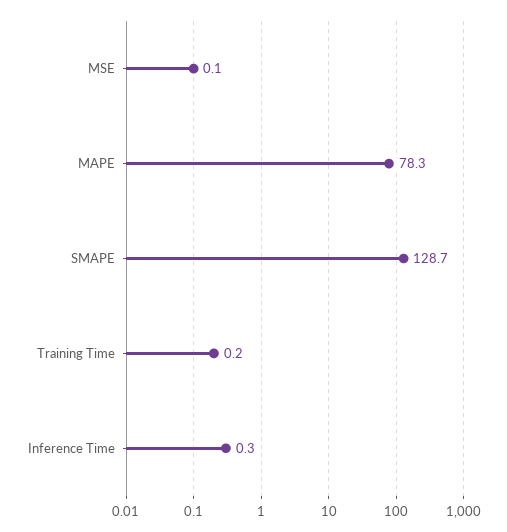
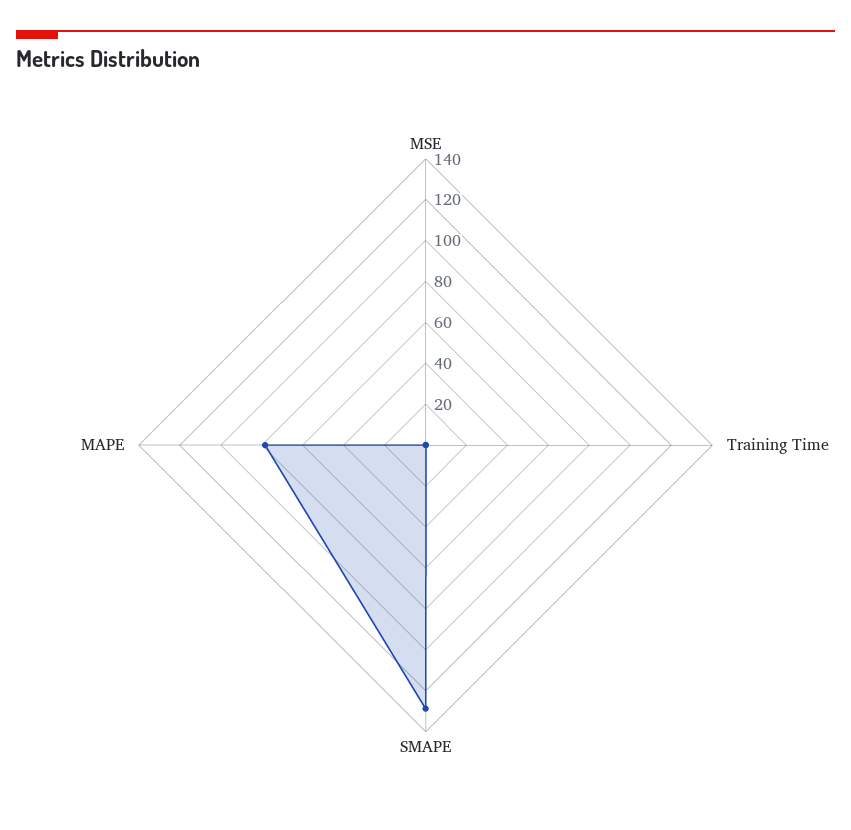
Inference Time: 0.3 -> none

